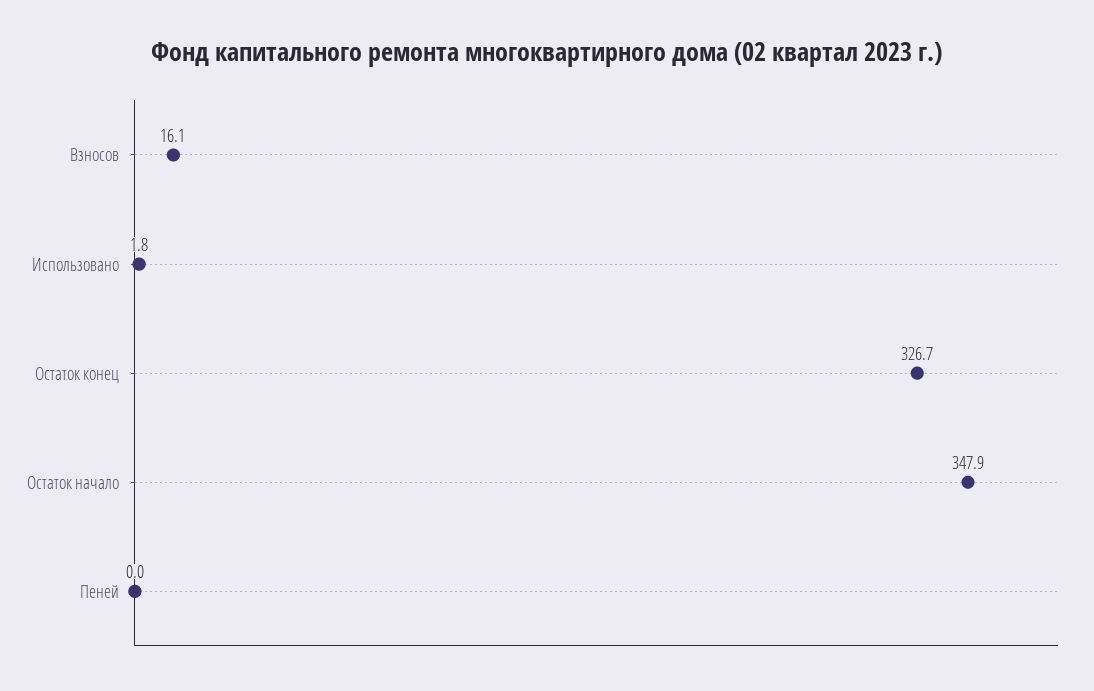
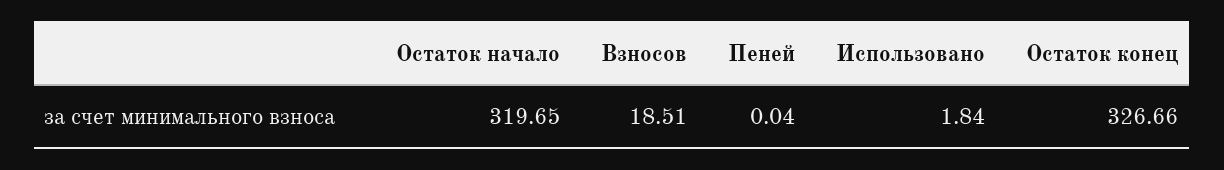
Взносов: 16.1 -> 18.51
Остаток начало: 347.9 -> 319.65

